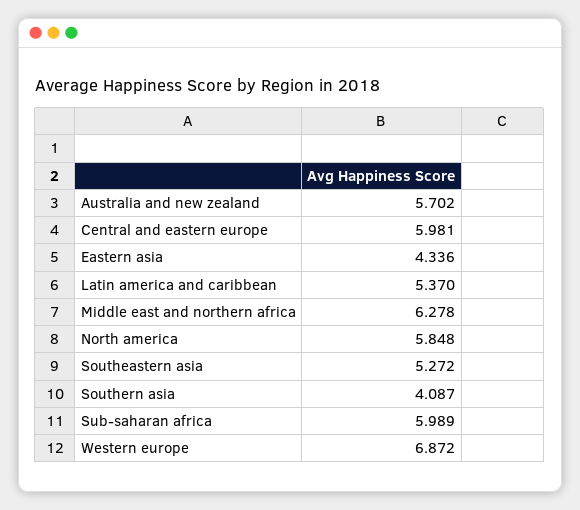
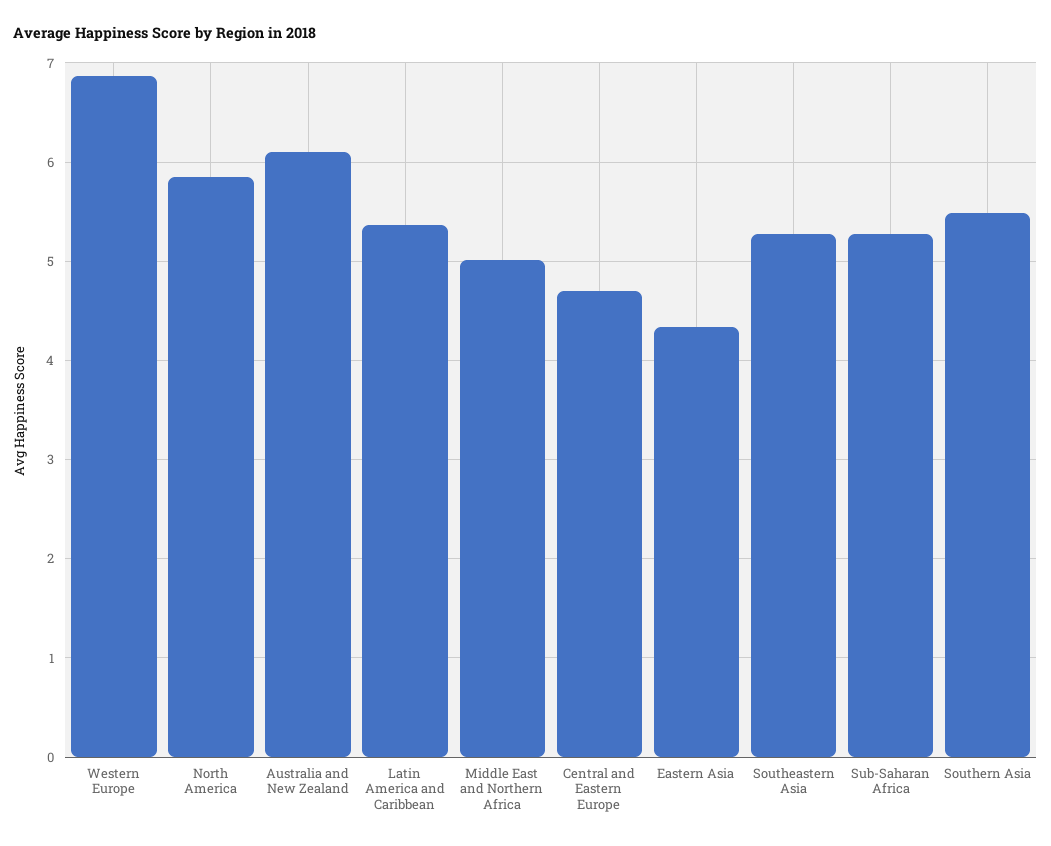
Australia and new zealand: 5.702 -> 6.1
Central and eastern europe: 5.981 -> 4.7
Middle east and northern africa: 6.278 -> 5
Southern asia: 4.087 -> 5.5
Sub-saharan africa: 5.989 -> 5.3

